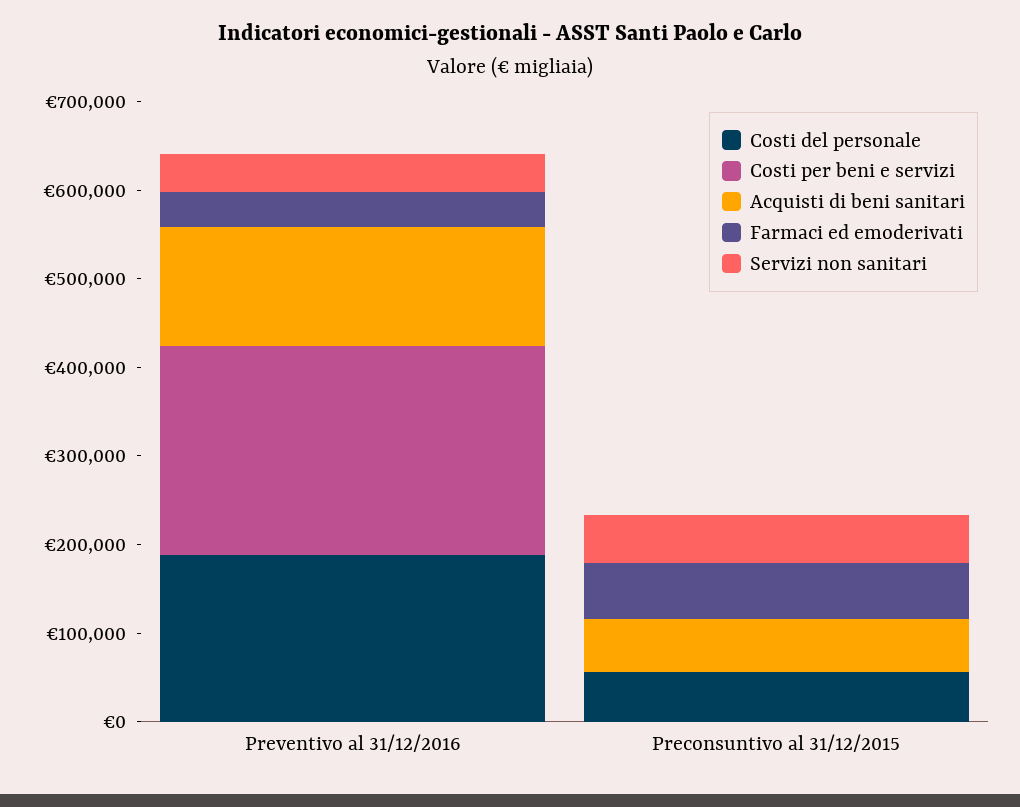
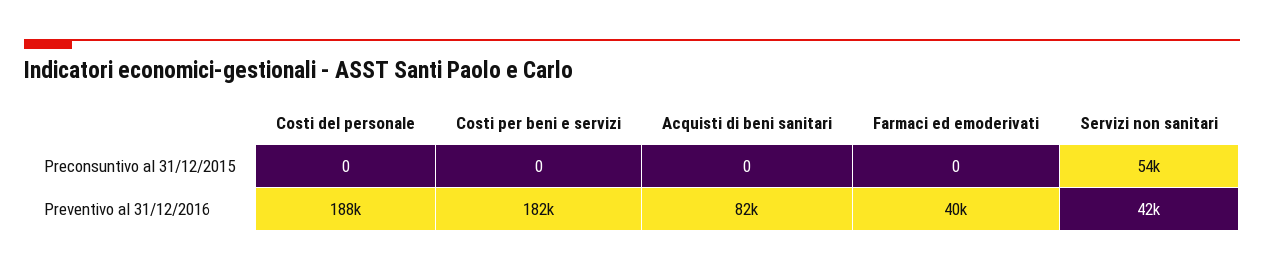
Costi per beni e servizi, Preventivo al 31/12/2016: 240000 -> 182000
Acquisti di beni sanitari, Preventivo al 31/12/2016: 140000 -> 82000
Costi del personale, Preconsuntivo al 31/12/2015: 60000 -> 0
Acquisti di beni sanitari, Preconsuntivo al 31/12/2015: 60000 -> 0
Farmaci ed emoderivati, Preconsuntivo al 31/12/2015: 60000 -> 0

